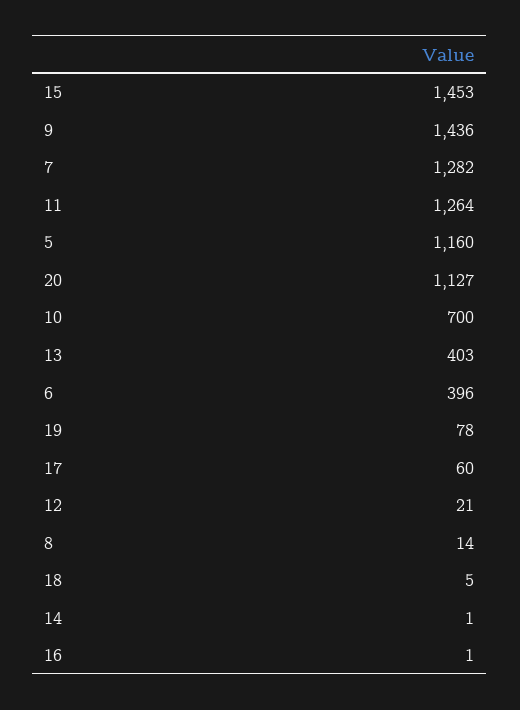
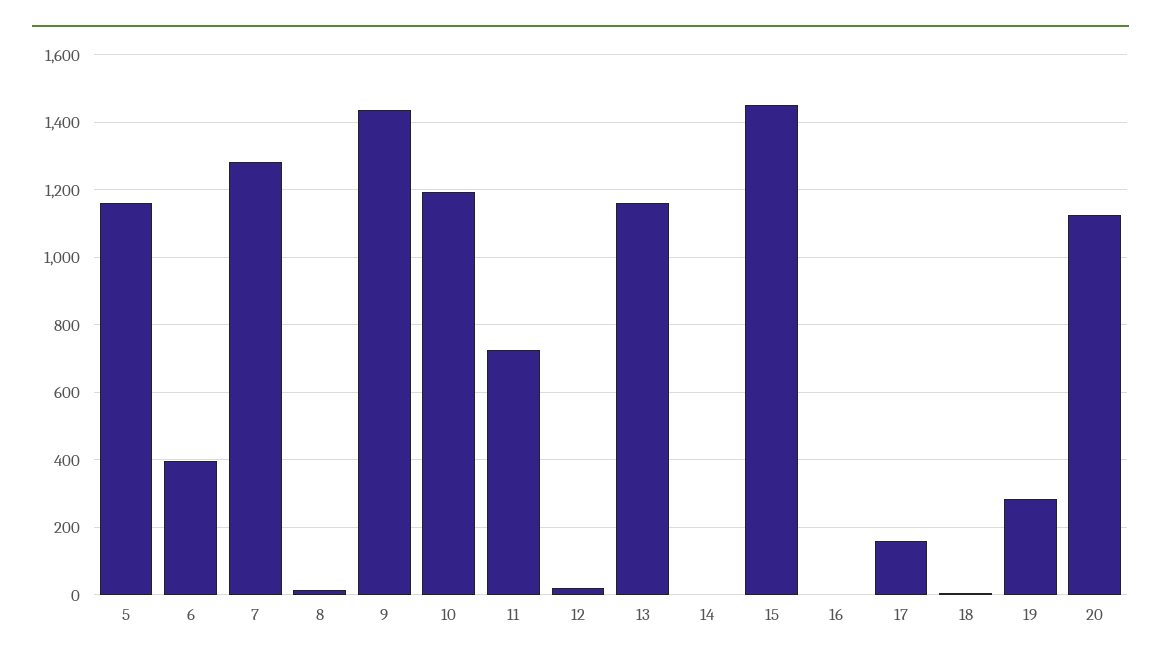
11: 1264 -> 720
10: 700 -> 1200
13: 403 -> 1160
19: 78 -> 280
17: 60 -> 160

